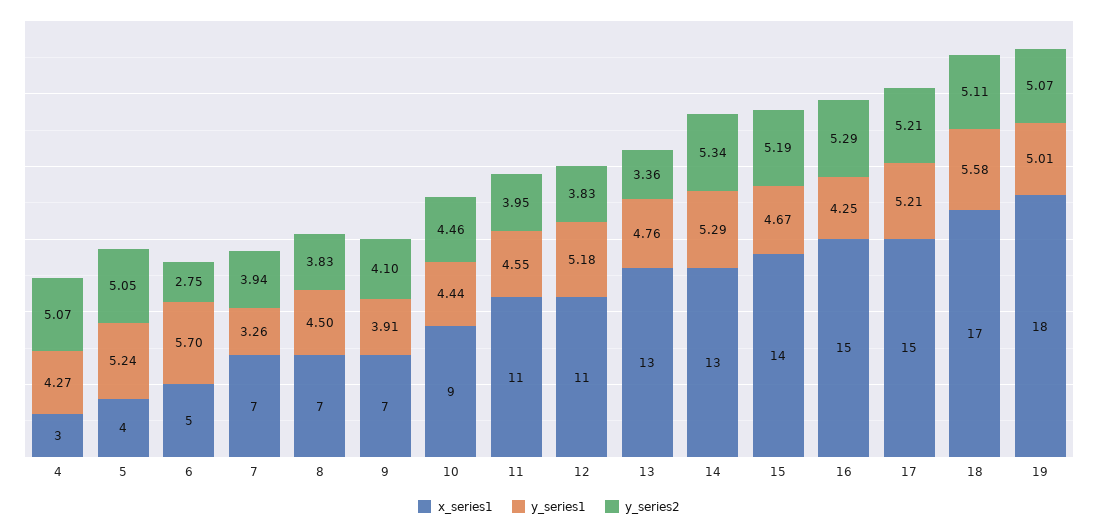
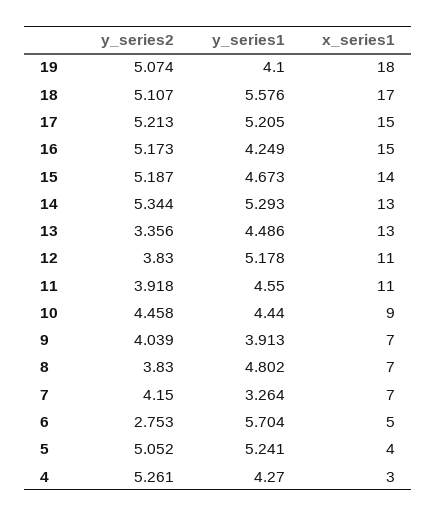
y_series2, 4: 5.07 -> 5.261
y_series2, 7: 3.94 -> 4.15
y_series1, 8: 4.5 -> 4.802
y_series2, 9: 4.1 -> 4.039
y_series2, 11: 3.95 -> 3.918
y_series1, 13: 4.76 -> 4.486
y_series2, 16: 5.29 -> 5.173
y_series1, 19: 5.01 -> 4.1

